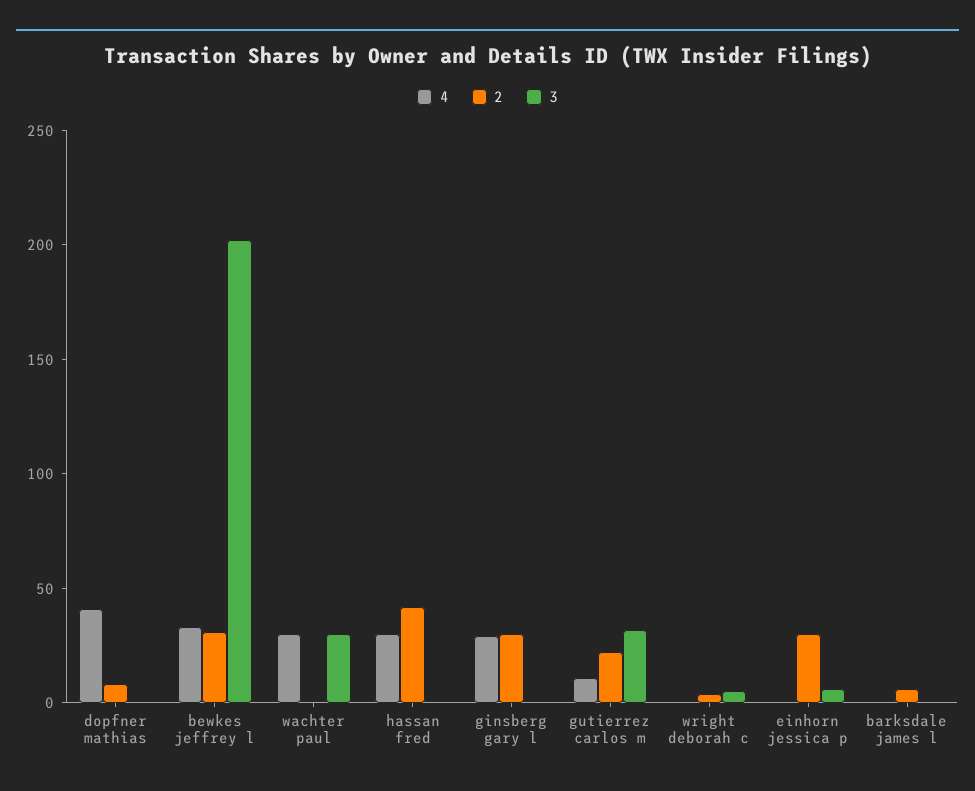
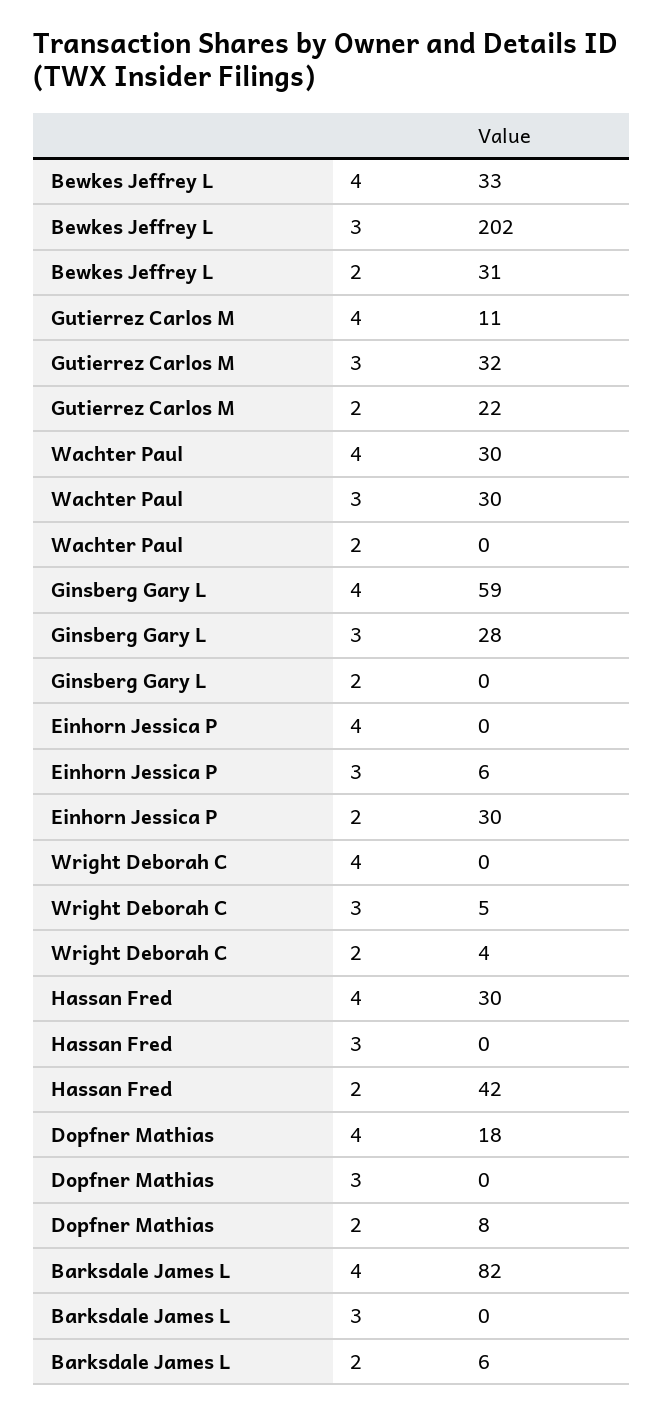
4, dopfner mathias: 40 -> 18
4, ginsberg gary l: 30 -> 59
2, ginsberg gary l: 30 -> 0
3, ginsberg gary l: 0 -> 28
4, barksdale james l: 0 -> 82

